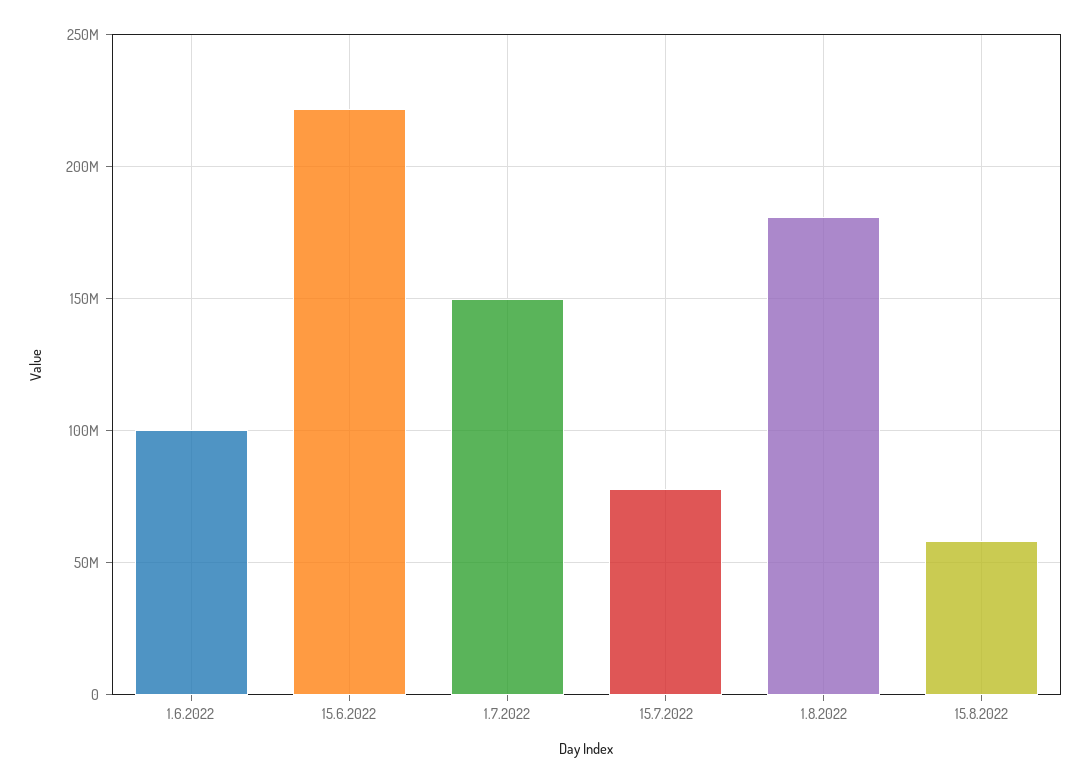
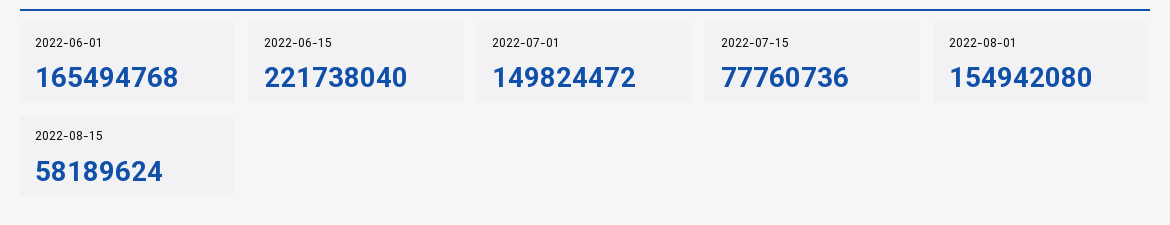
1.6.2022: 100000000 -> 165494768
1.8.2022: 180000000 -> 154942080

